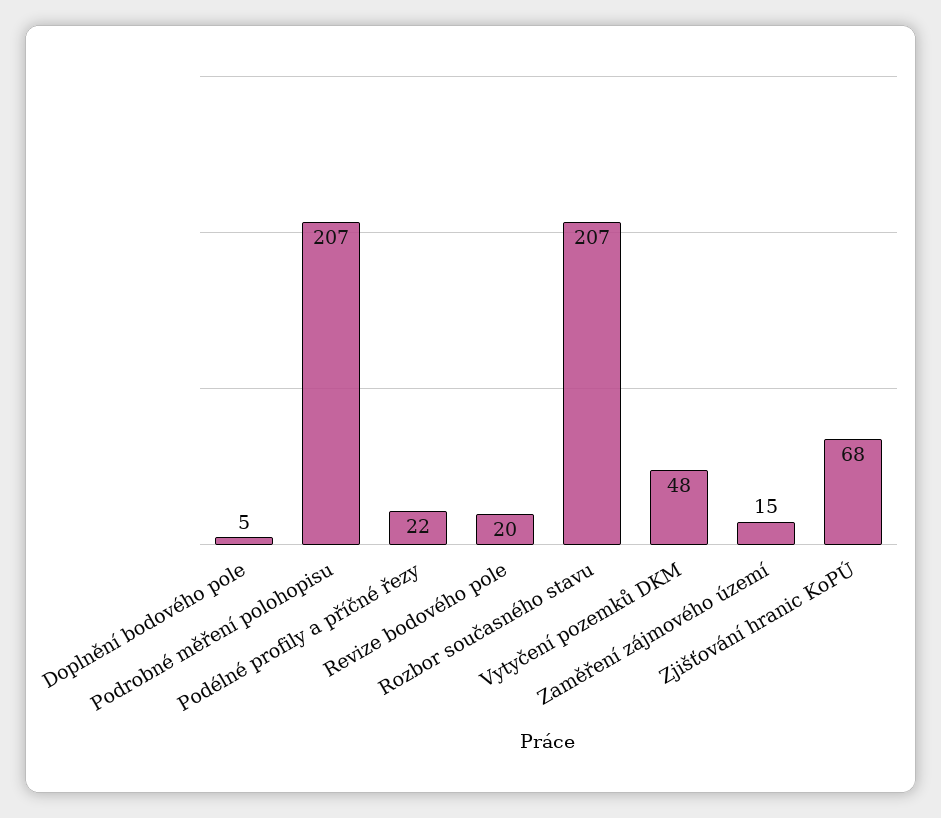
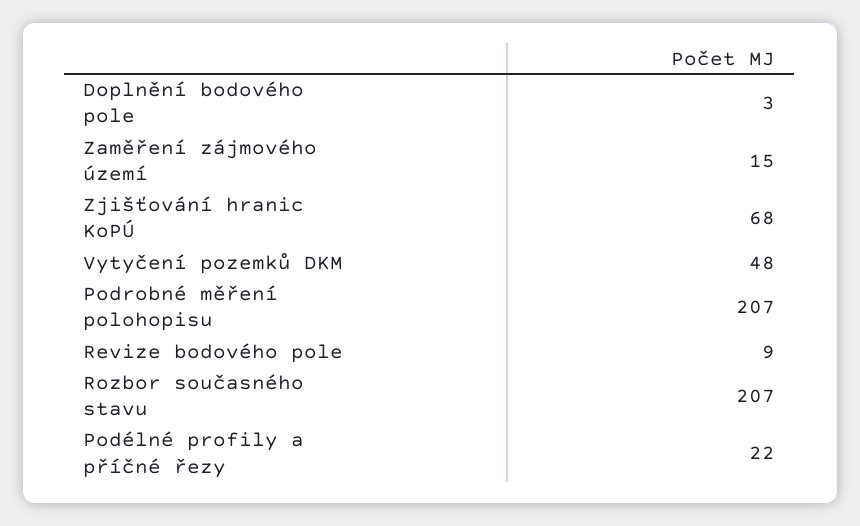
Doplnění bodového pole: 5 -> 3
Revize bodového pole: 20 -> 9

